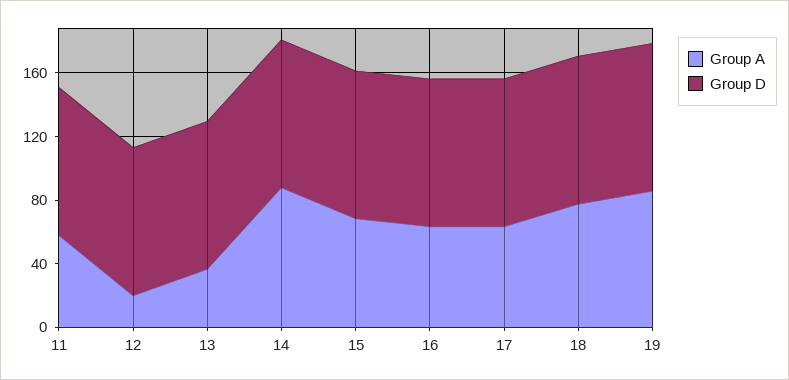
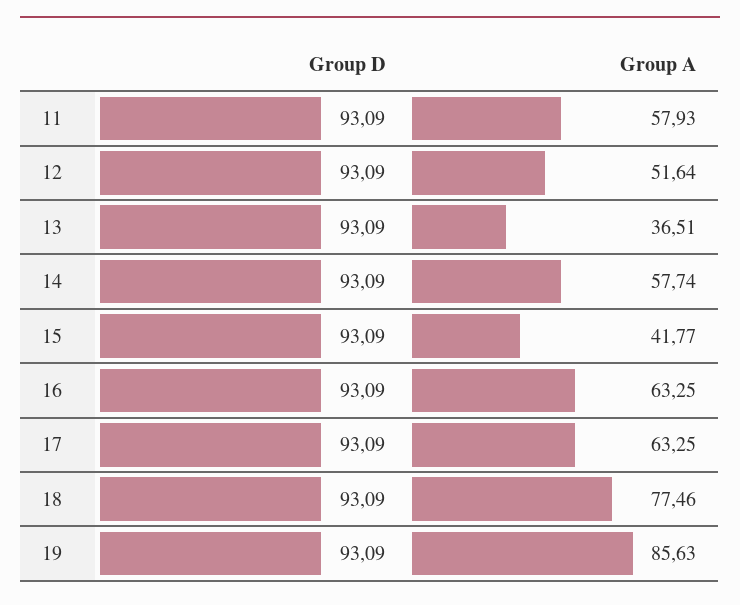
Group A, 12: 20 -> 51.64
Group A, 14: 90 -> 57.74
Group A, 15: 70 -> 41.77

